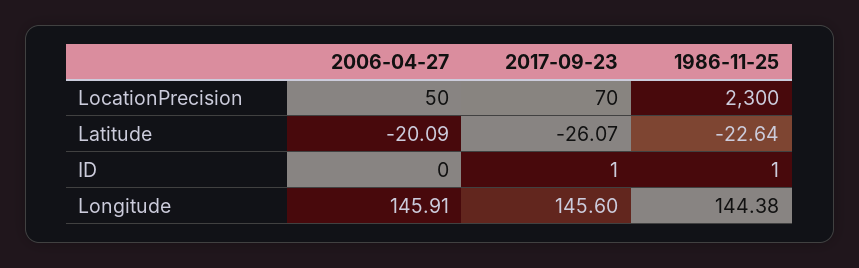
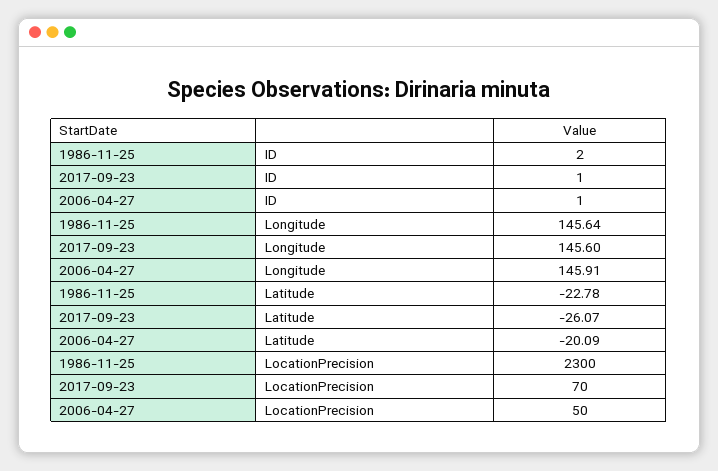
1986-11-25, Latitude: -22.64 -> -22.78
2006-04-27, ID: 0 -> 1
1986-11-25, ID: 1 -> 2
1986-11-25, Longitude: 144.38 -> 145.64

